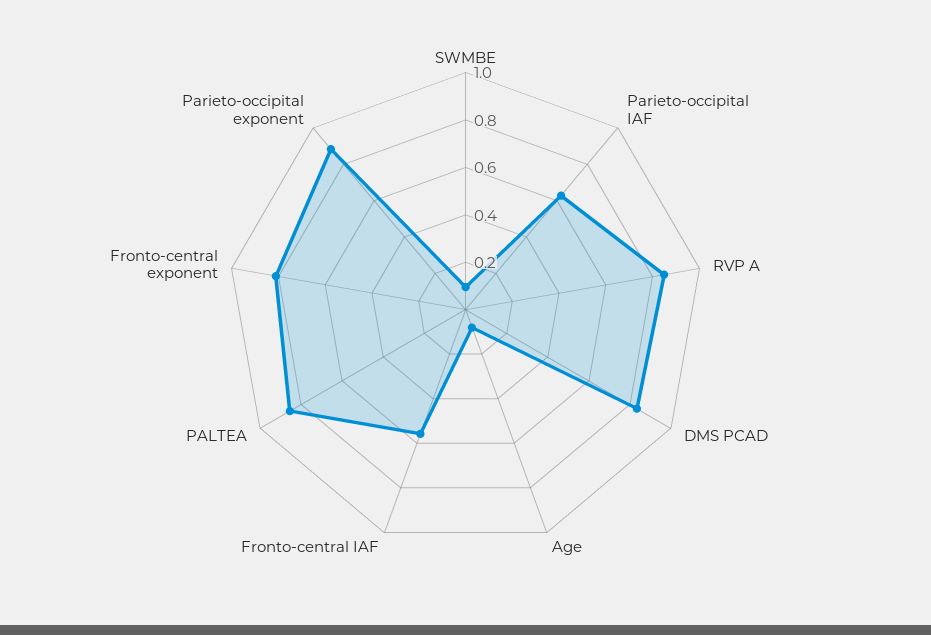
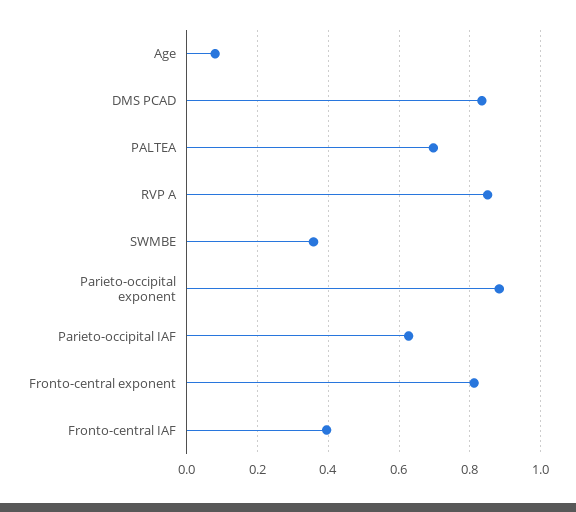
SWMBE: 0.1 -> 0.36
Fronto-central IAF: 0.55 -> 0.4
PALTEA: 0.85 -> 0.7

